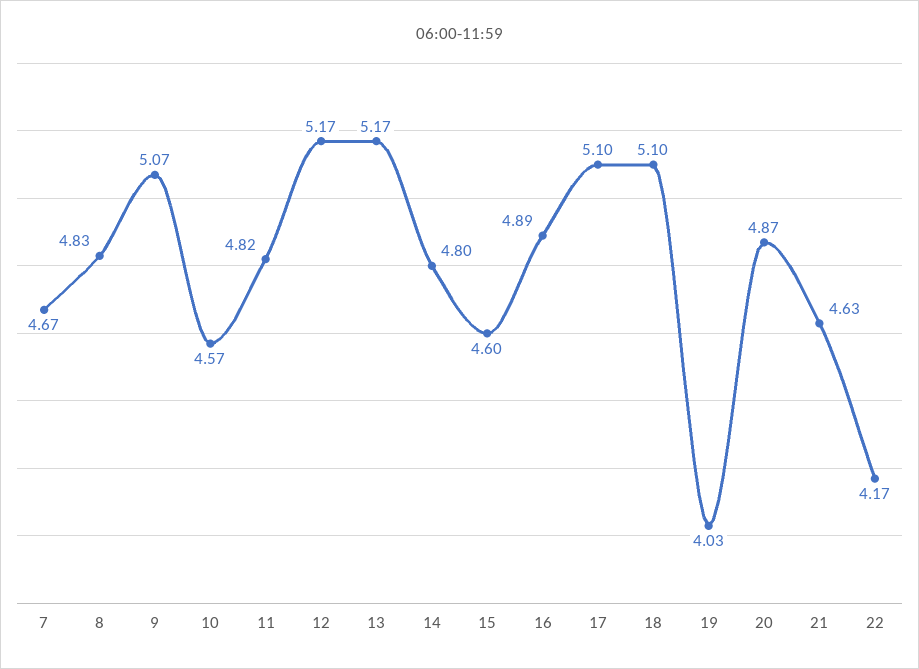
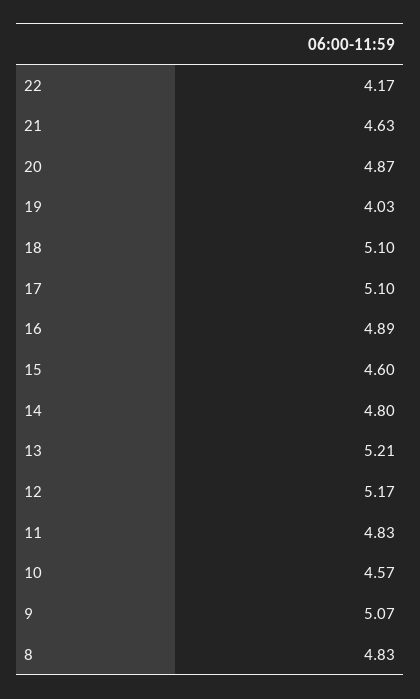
7: 4.67 -> none
11: 4.82 -> 4.83
13: 5.17 -> 5.21

